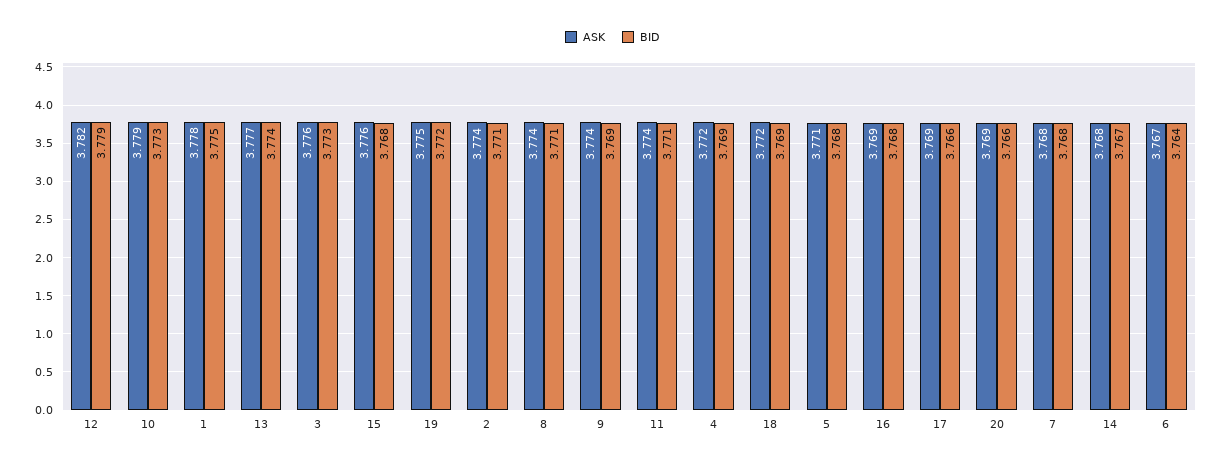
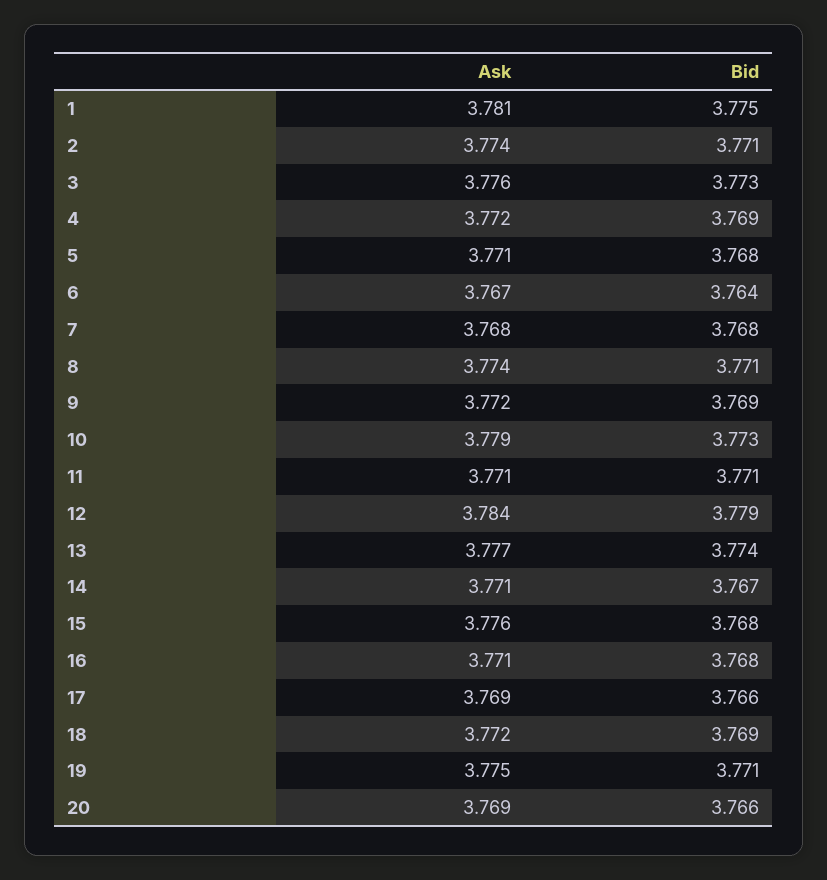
ASK, 12: 3.782 -> 3.784
ASK, 1: 3.778 -> 3.781
BID, 19: 3.772 -> 3.771
ASK, 9: 3.774 -> 3.772
ASK, 11: 3.774 -> 3.771
ASK, 16: 3.769 -> 3.771
ASK, 14: 3.768 -> 3.771

